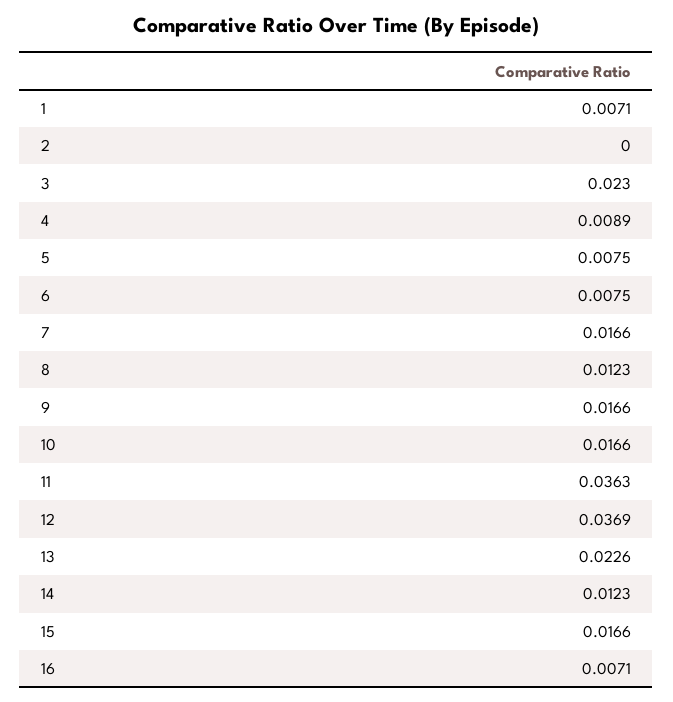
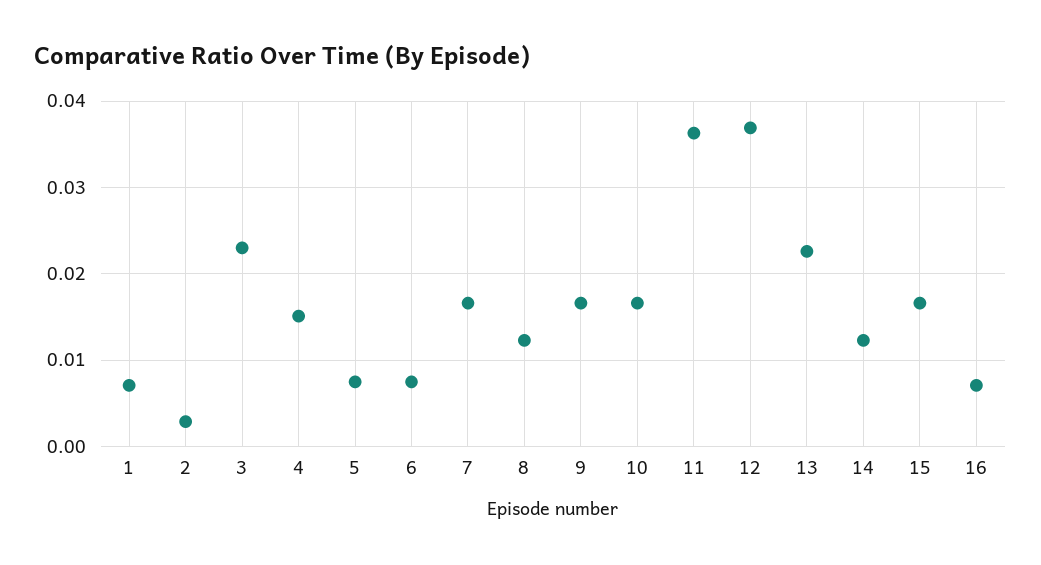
2: 0 -> 0.003
4: 0.0089 -> 0.015

